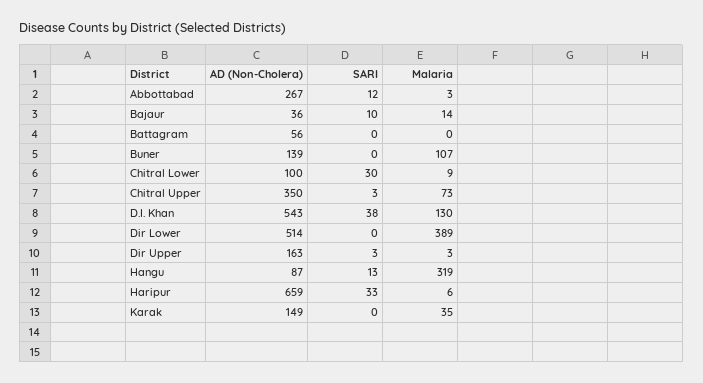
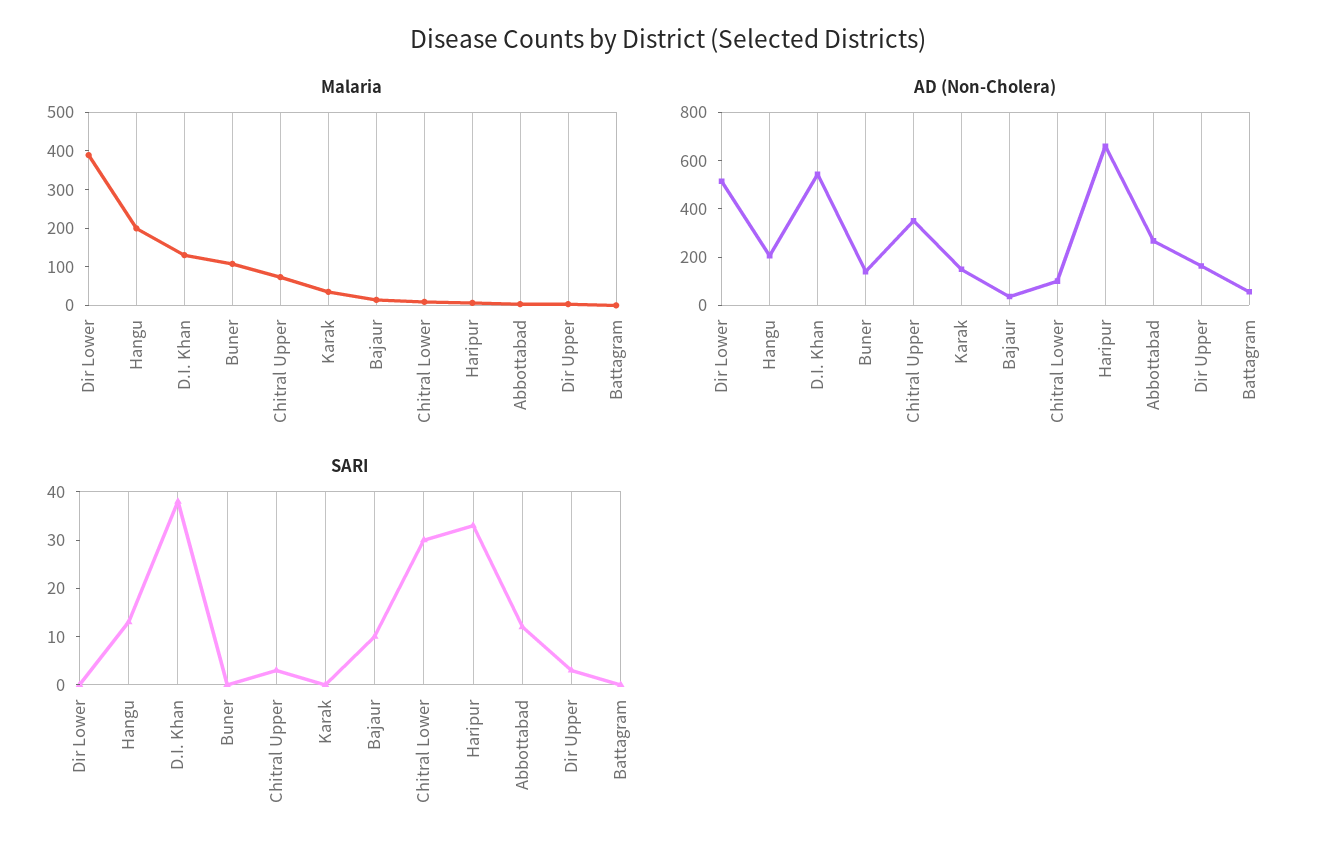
AD (Non-Cholera), Hangu: 87 -> 200
Malaria, Hangu: 319 -> 200

